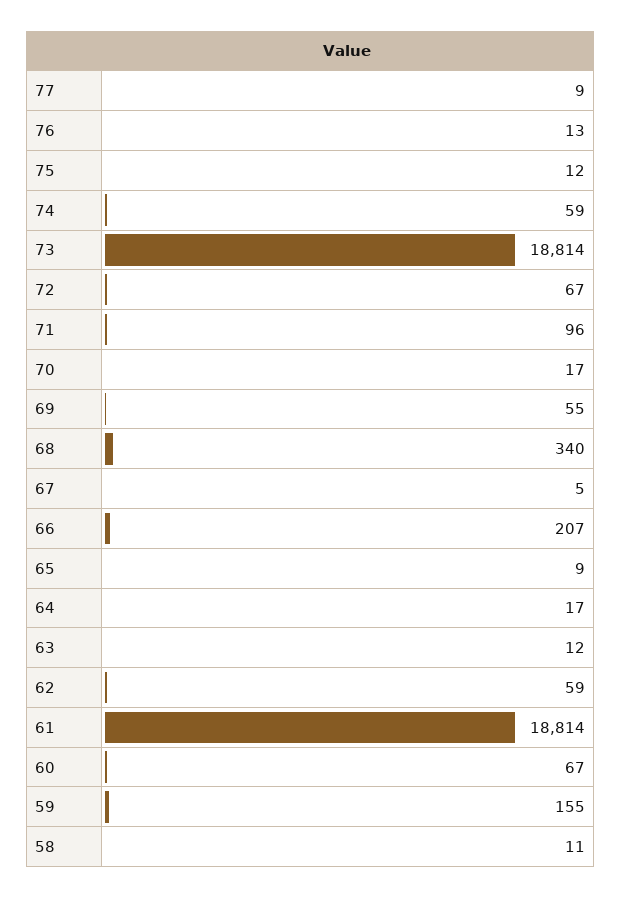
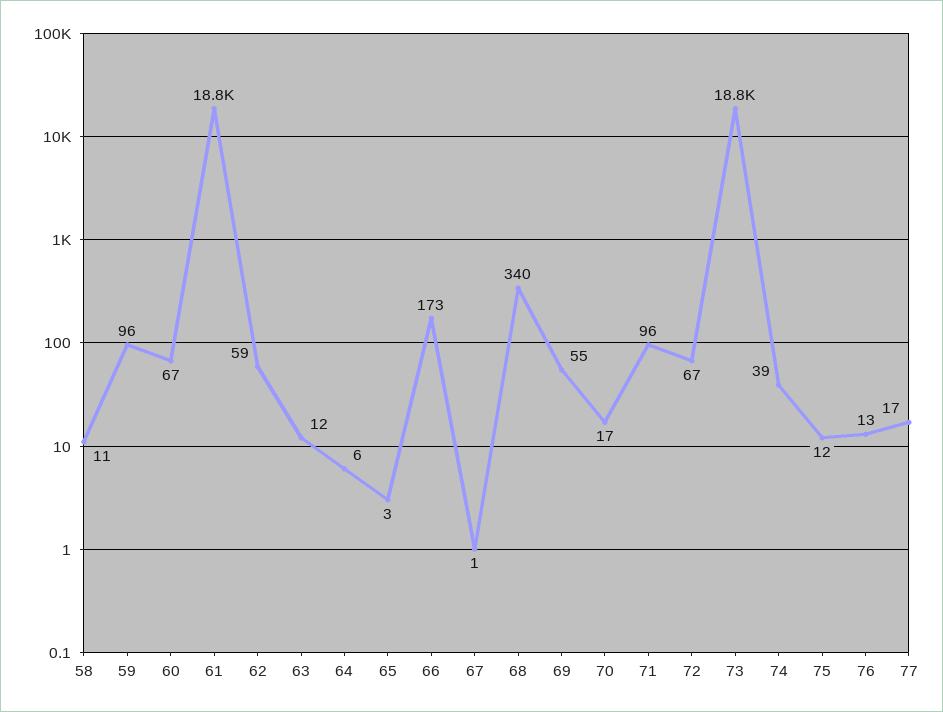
77: 9 -> 17
74: 59 -> 39
67: 5 -> 1
66: 207 -> 173
65: 9 -> 3
64: 17 -> 6
59: 155 -> 96

